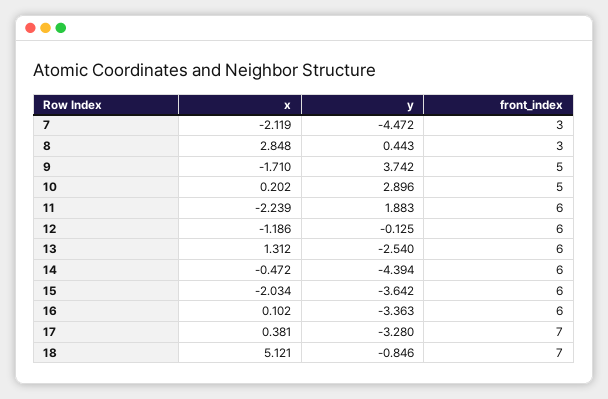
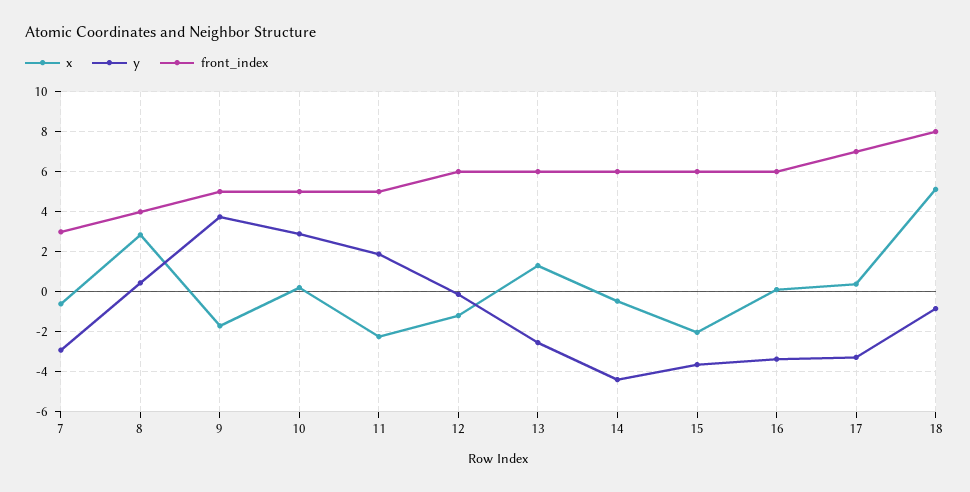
x, 7: -2.119 -> -0.5
y, 7: -4.472 -> -3
front_index, 8: 3 -> 4
front_index, 11: 6 -> 5
front_index, 18: 7 -> 8

